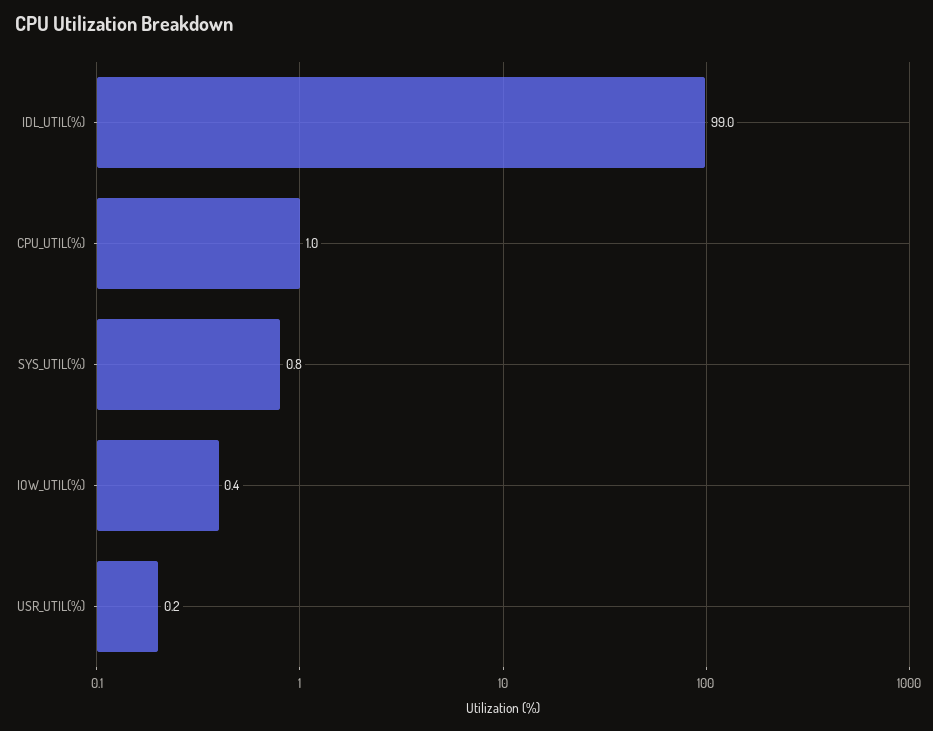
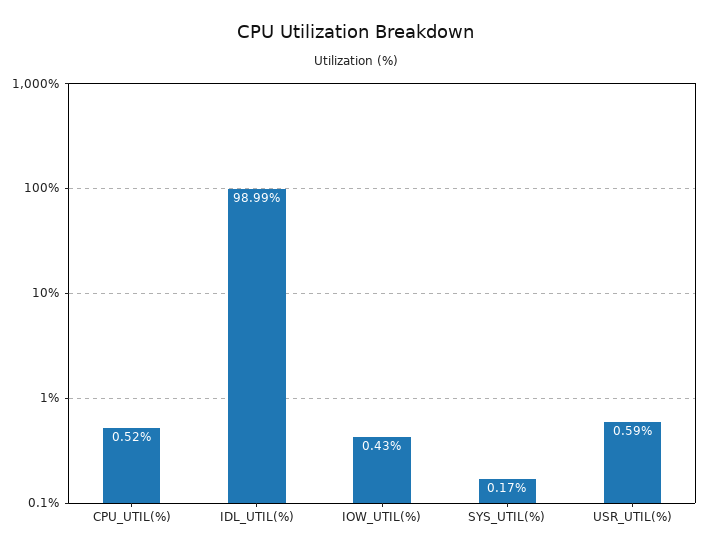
CPU_UTIL(%): 1 -> 0.52
SYS_UTIL(%): 0.8 -> 0.17
USR_UTIL(%): 0.2 -> 0.59

